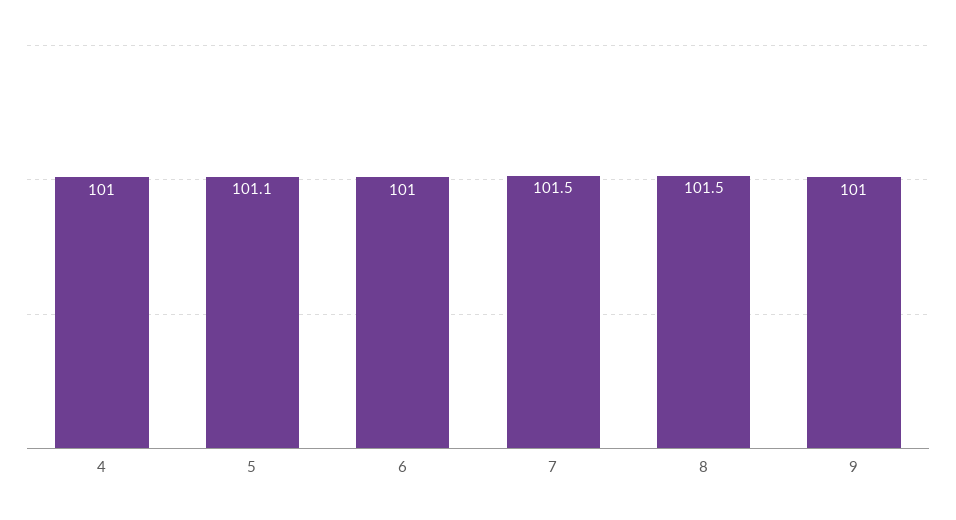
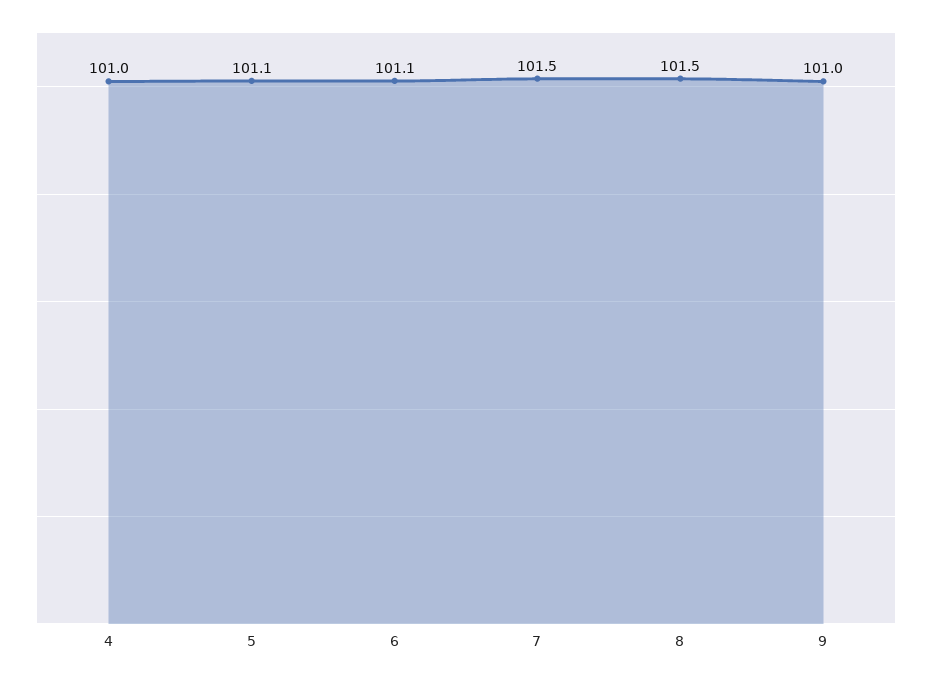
6: 101 -> 101.1

